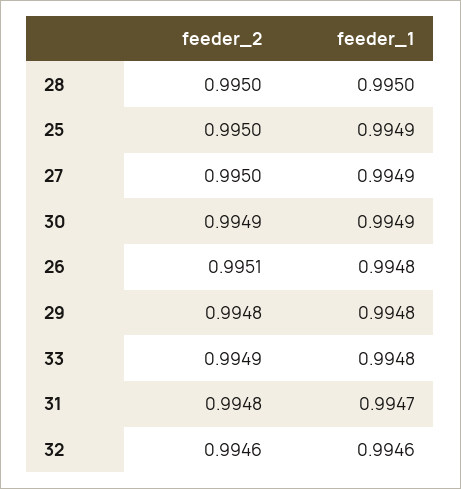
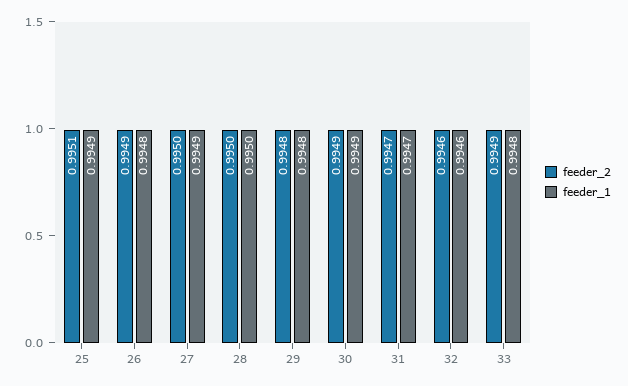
feeder_2, 25: 0.995 -> 0.9951
feeder_2, 26: 0.9951 -> 0.9949
feeder_2, 31: 0.9948 -> 0.9947

